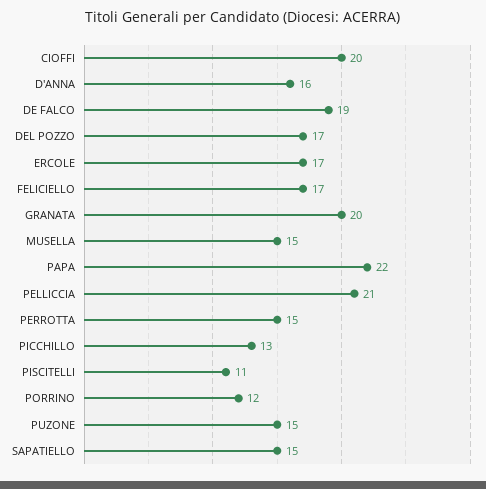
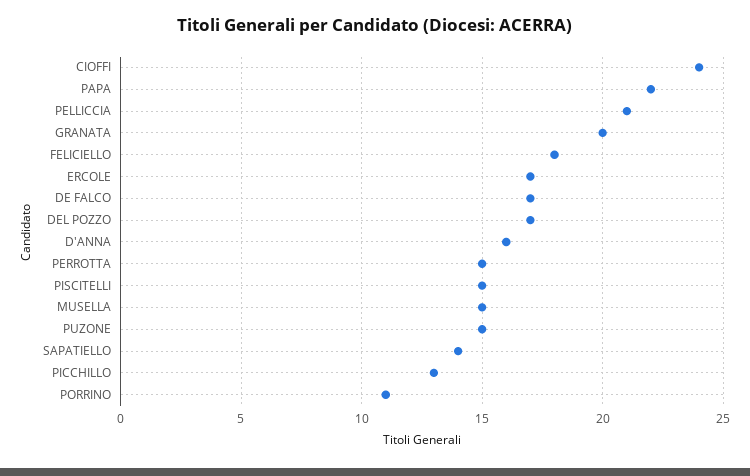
CIOFFI: 20 -> 24
DE FALCO: 19 -> 17
FELICIELLO: 17 -> 18
PISCITELLI: 11 -> 15
PORRINO: 12 -> 11
SAPATIELLO: 15 -> 14

